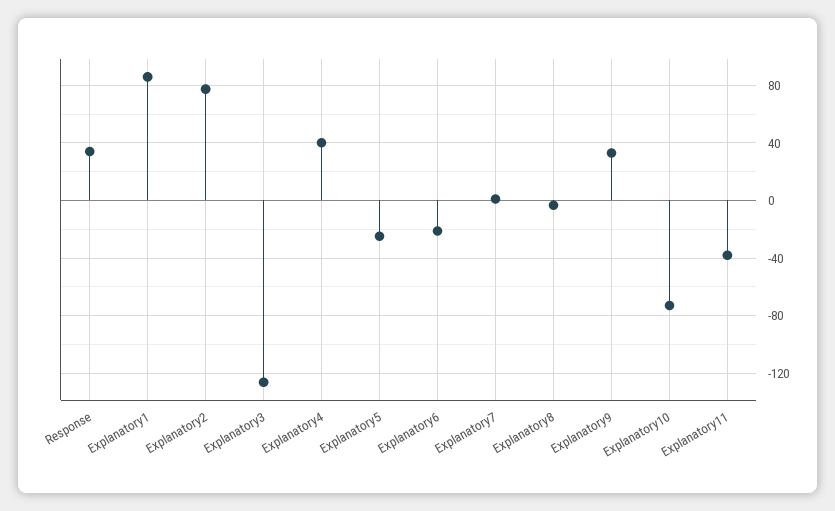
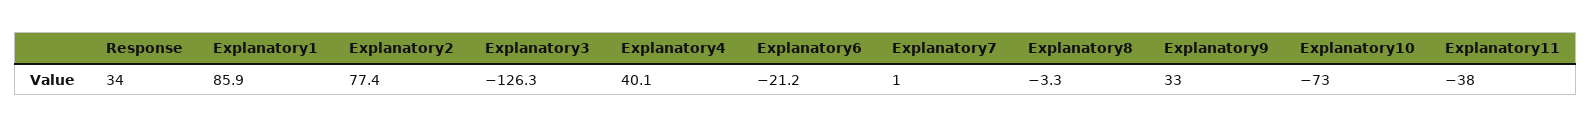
Explanatory5: -25 -> none

